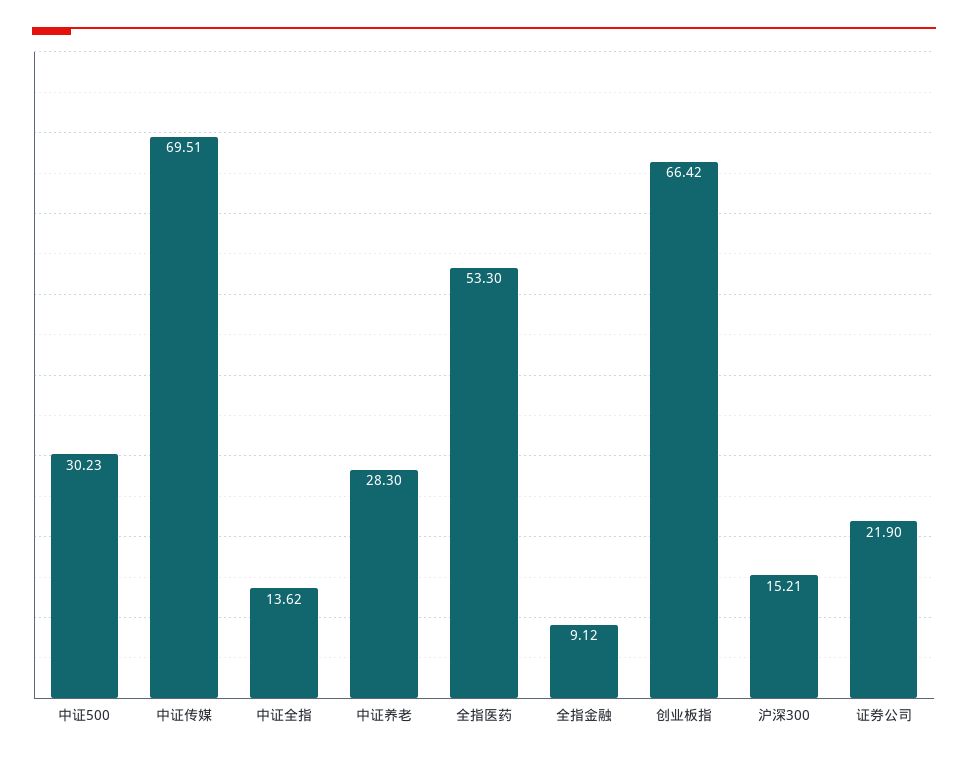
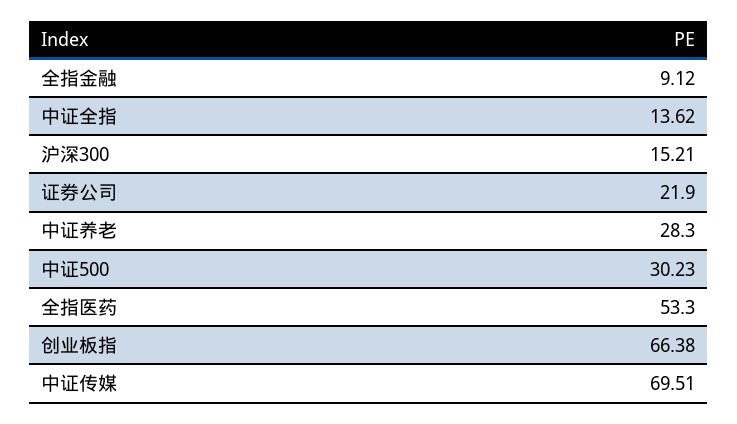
创业板指: 66.42 -> 66.38

